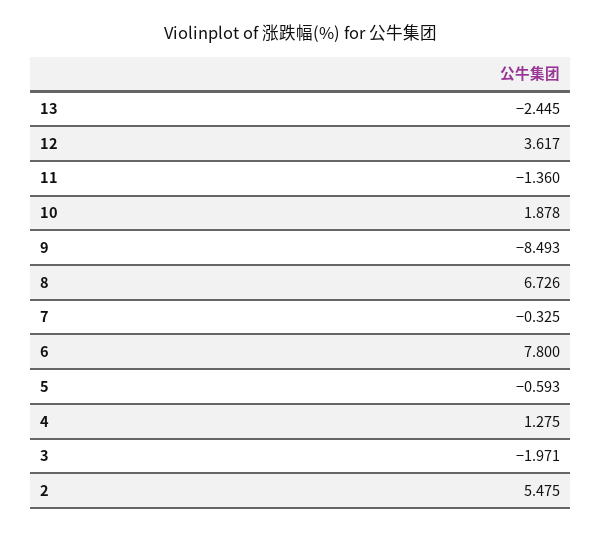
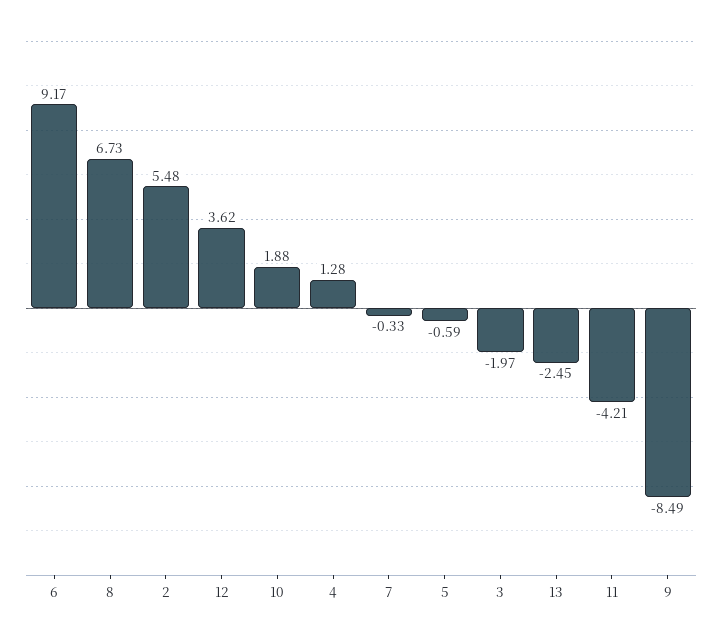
11: -1.36 -> -4.21
6: 7.8 -> 9.17

